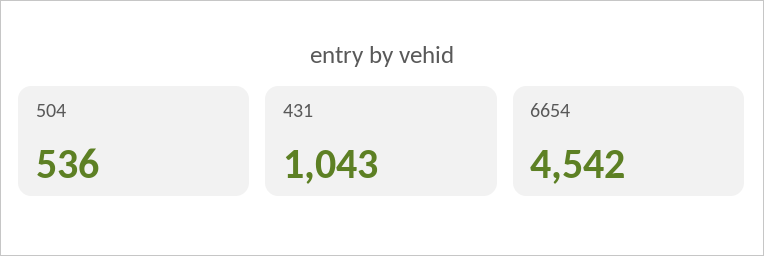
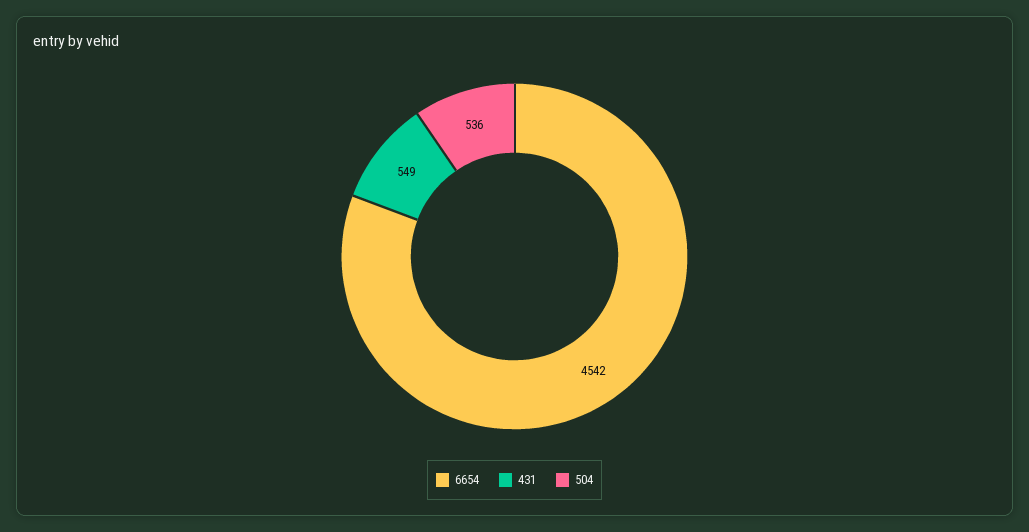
431: 1043 -> 549

